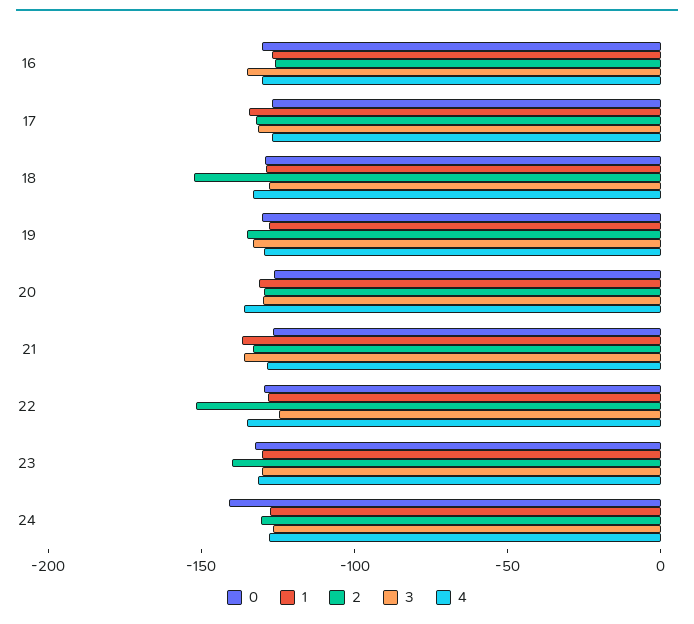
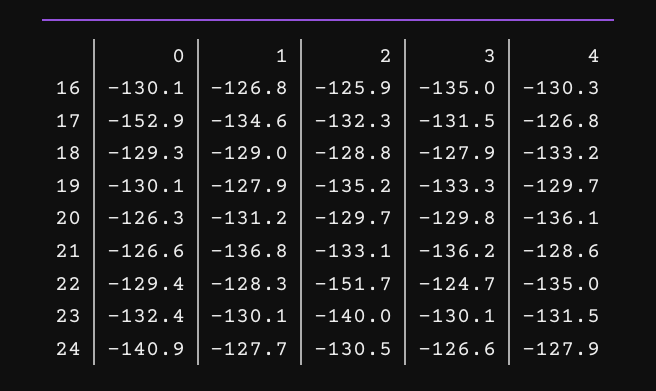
0, 17: -130 -> -152.9
2, 18: -150 -> -128.8

